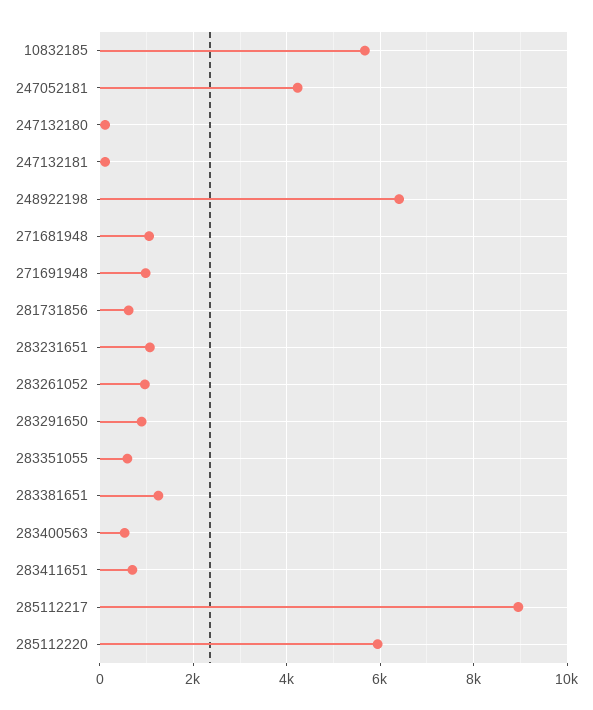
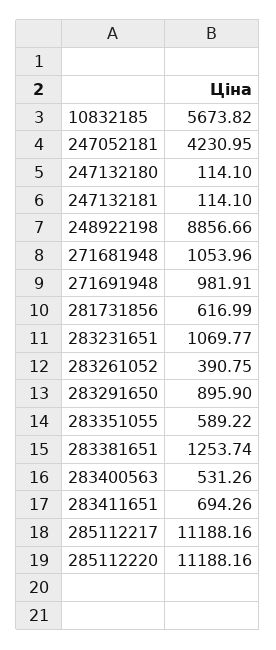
248922198: 6400 -> 8856.66
283261052: 1000 -> 390.75
285112217: 9000 -> 11188.16
285112220: 6000 -> 11188.16

